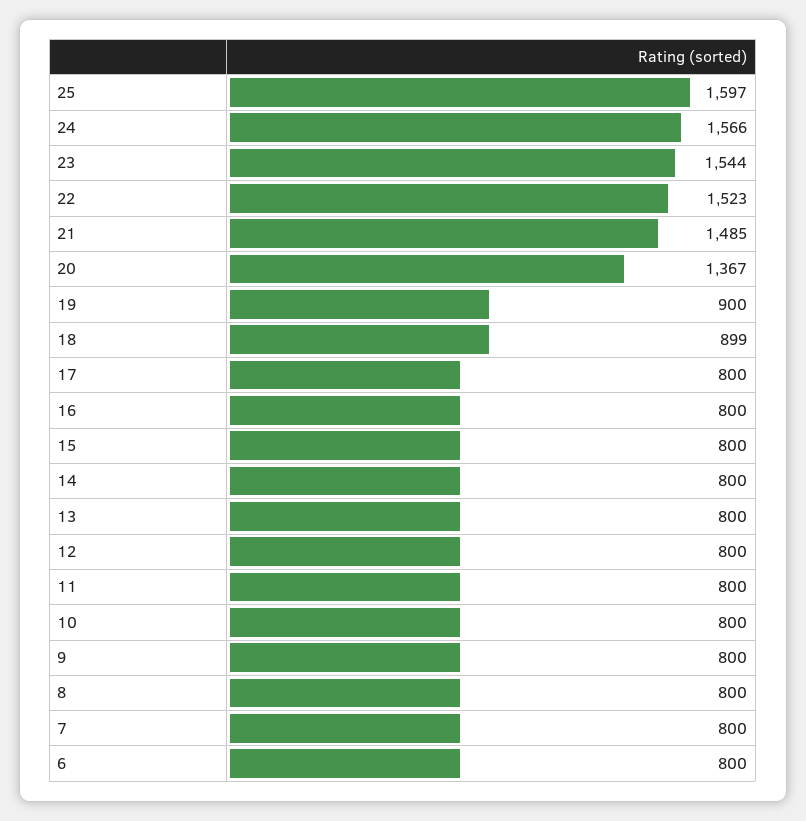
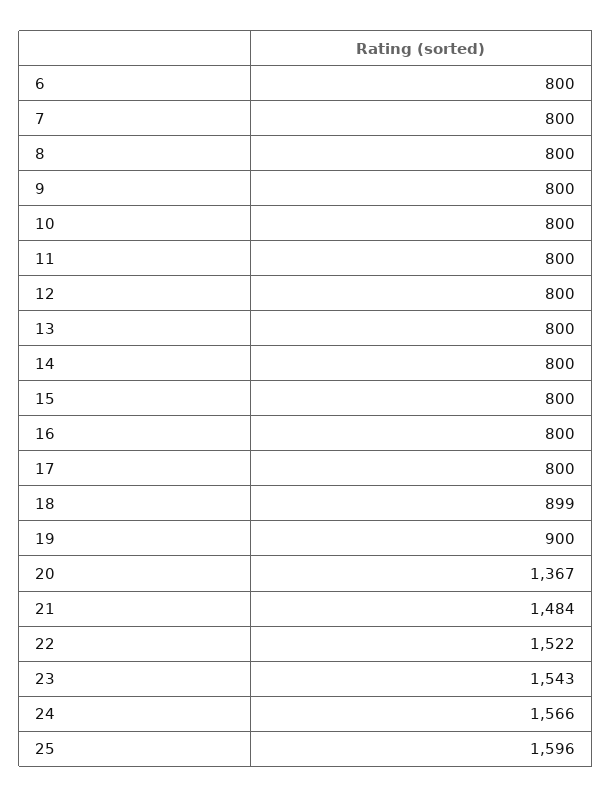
25: 1597 -> 1596
23: 1544 -> 1543
22: 1523 -> 1522
21: 1485 -> 1484

